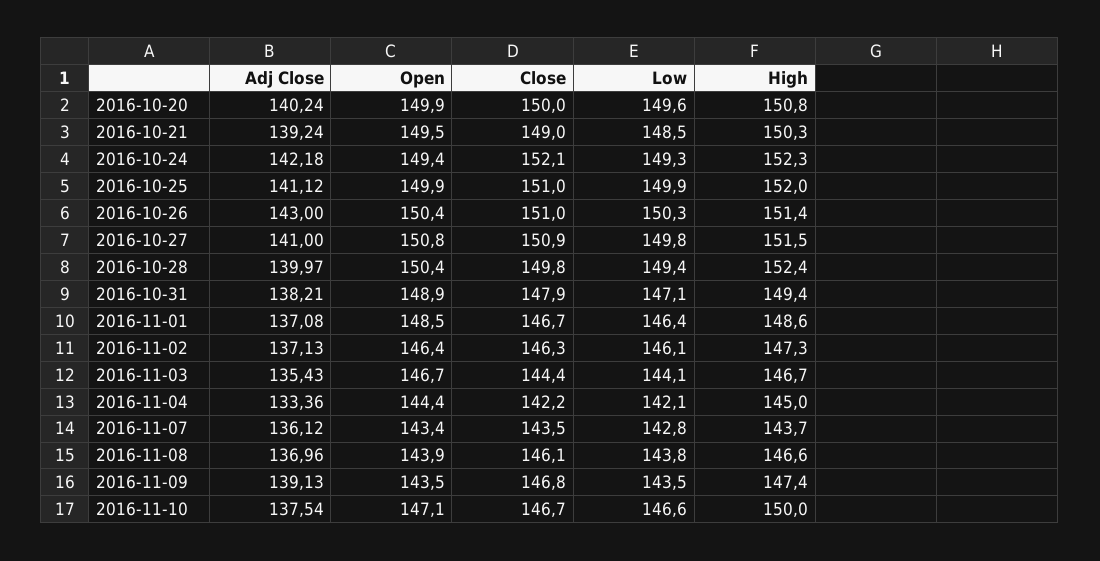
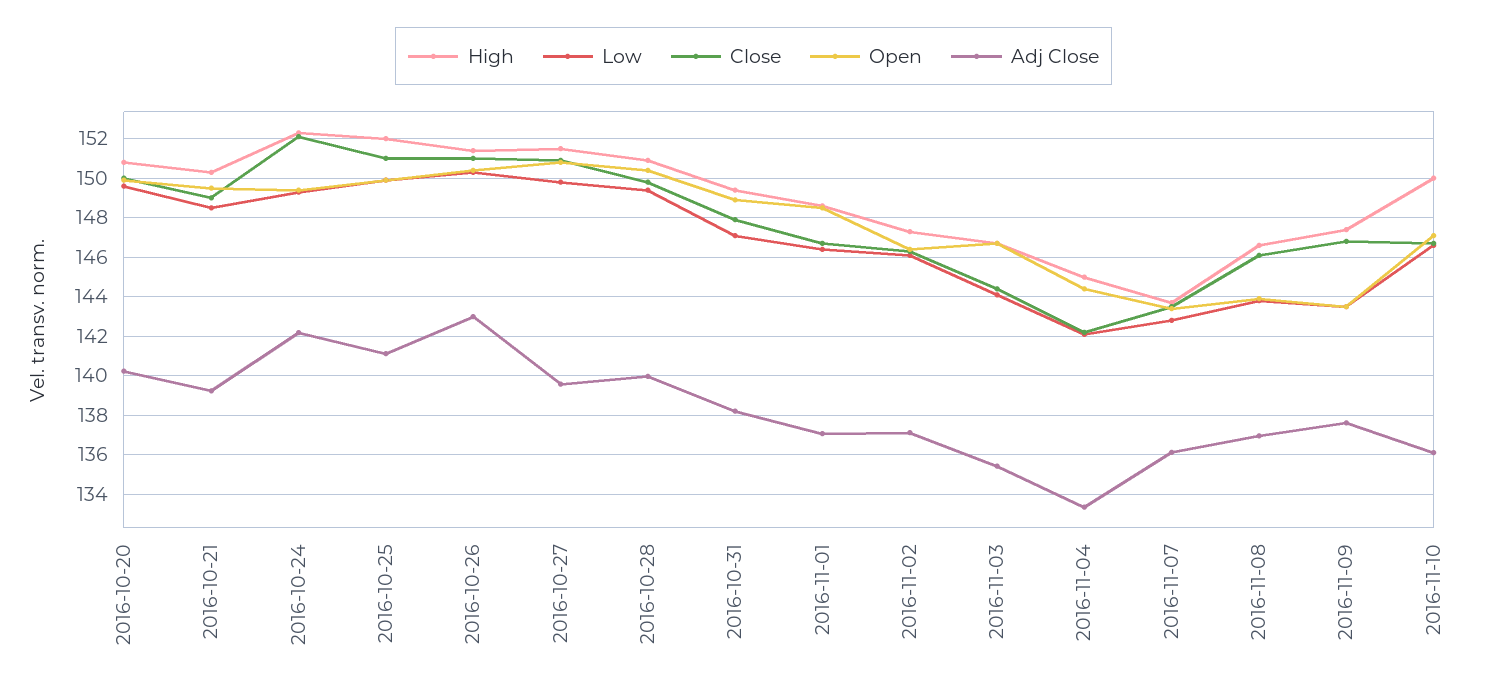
Adj Close, 2016-10-27: 141 -> 139.5
High, 2016-10-28: 152.4 -> 151
Adj Close, 2016-11-09: 139.13 -> 137.5
Adj Close, 2016-11-10: 137.54 -> 136

